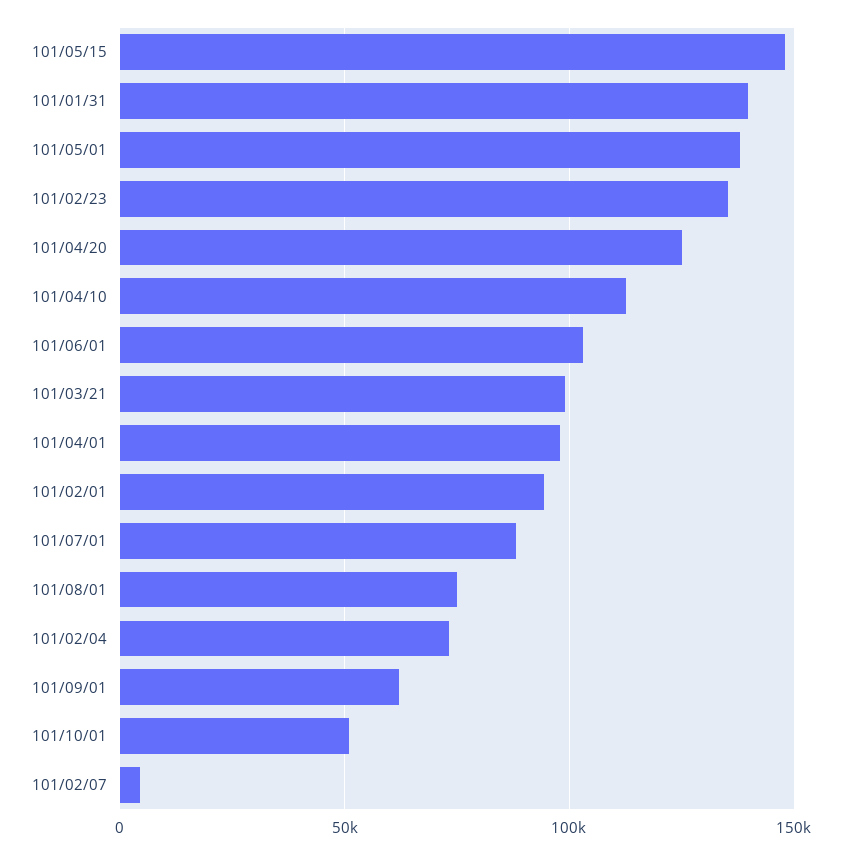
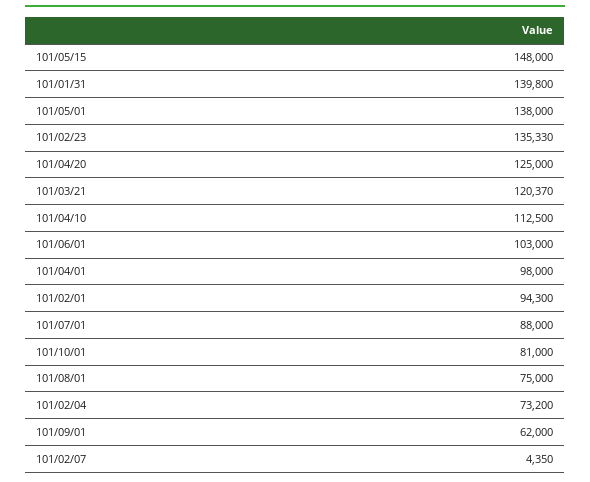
101/03/21: 100000 -> 120370
101/10/01: 50000 -> 81000

